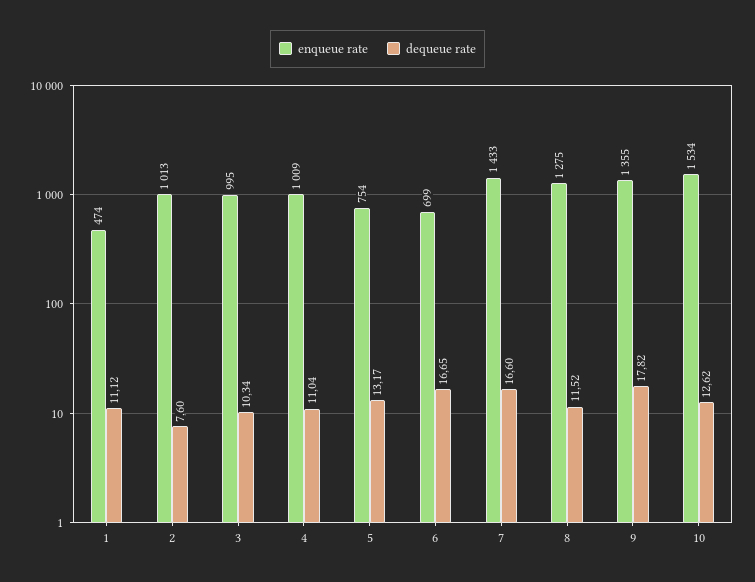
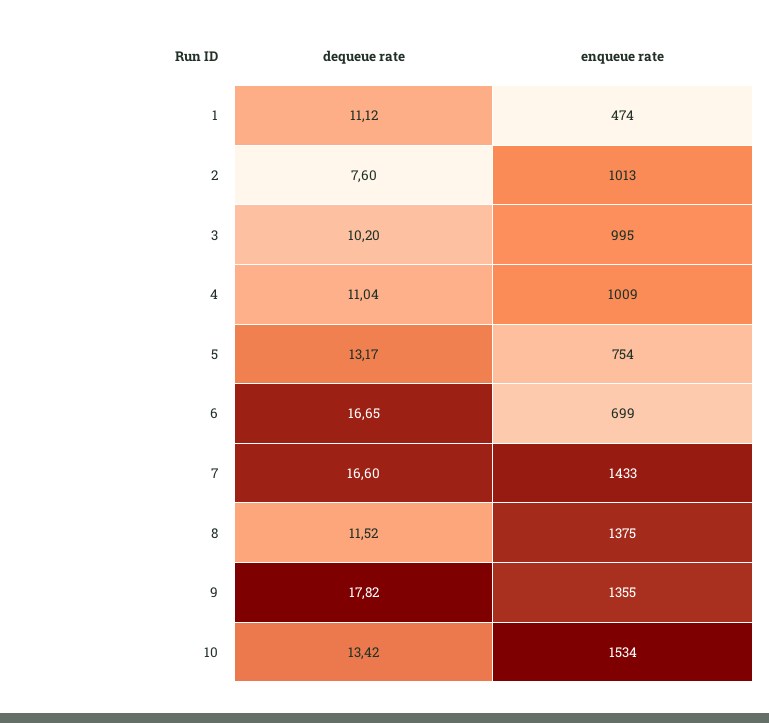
dequeue rate, 3: 10.34 -> 10.2
enqueue rate, 8: 1275 -> 1375
dequeue rate, 10: 12.62 -> 13.42

